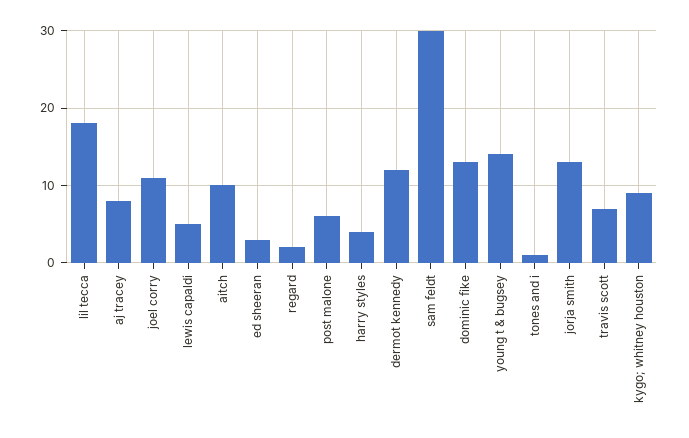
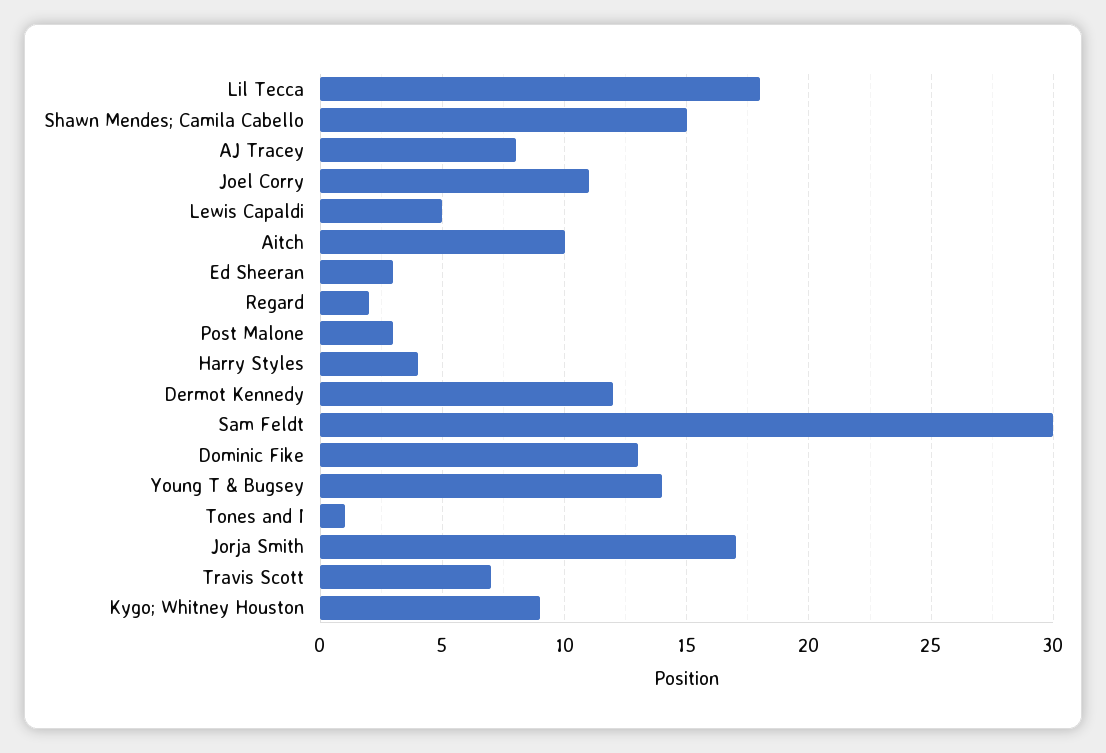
post malone: 6 -> 3
jorja smith: 13 -> 17
Shawn Mendes; Camila Cabello: none -> 15

